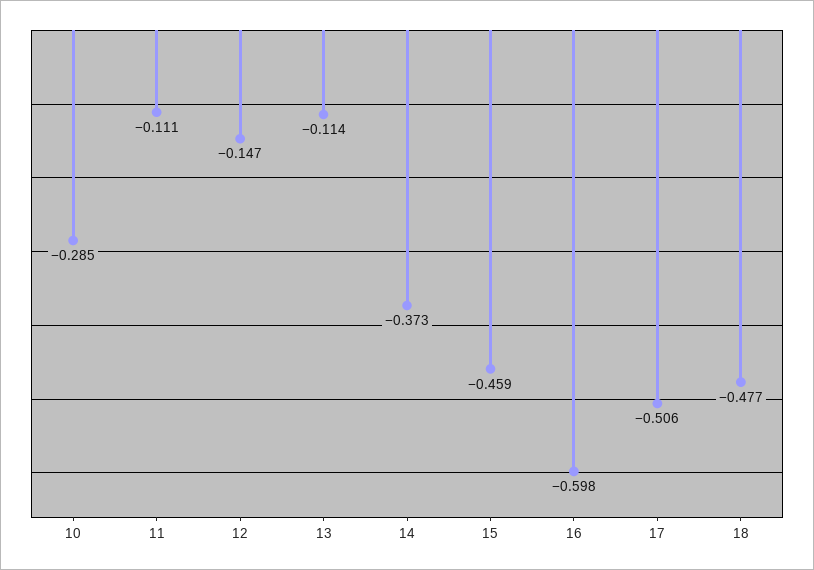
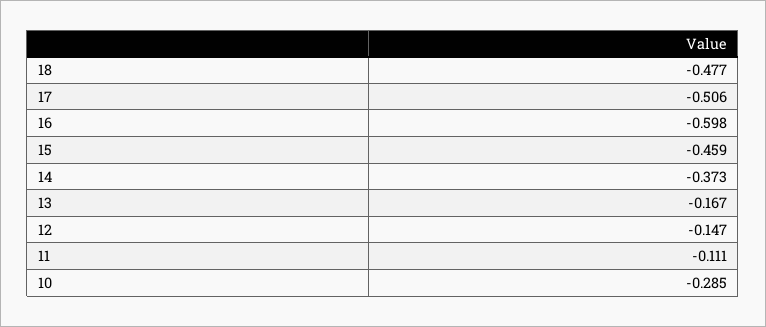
13: -0.114 -> -0.167

